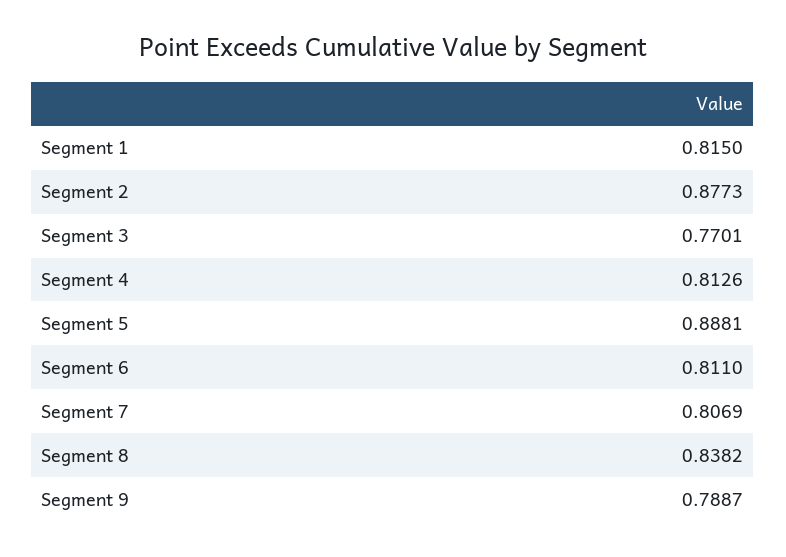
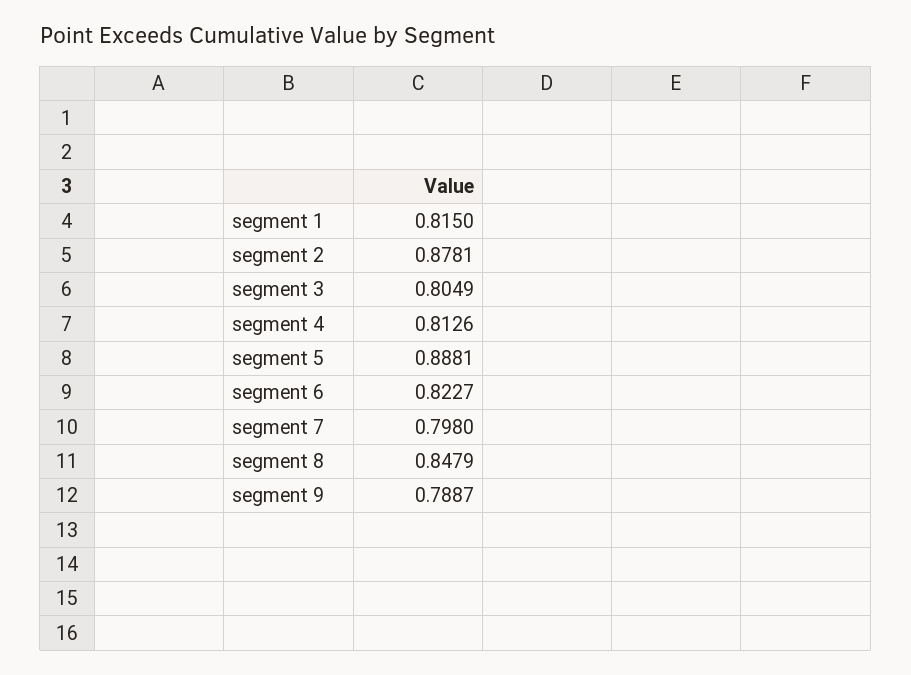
Segment 2: 0.8773 -> 0.8781
Segment 3: 0.7701 -> 0.8049
Segment 6: 0.811 -> 0.8227
Segment 7: 0.8069 -> 0.798
Segment 8: 0.8382 -> 0.8479

